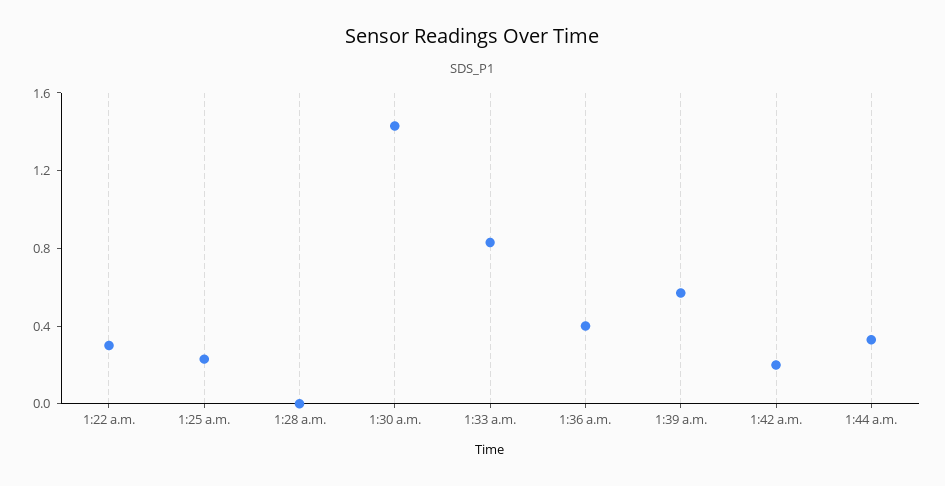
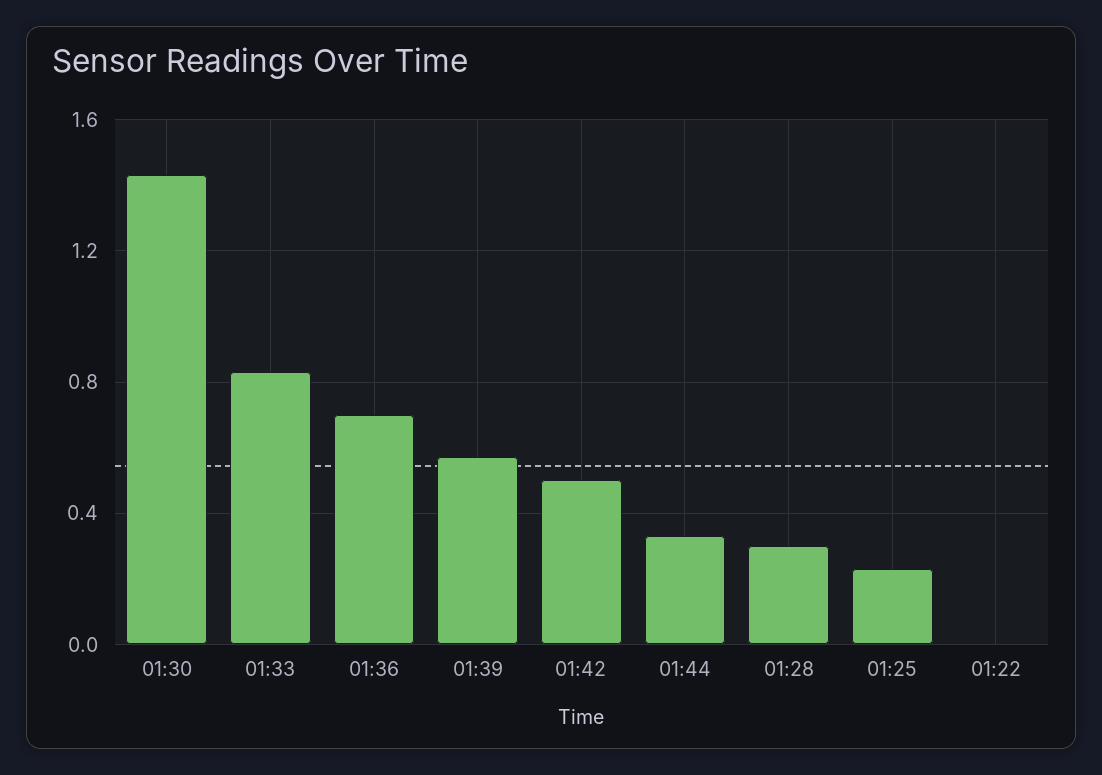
1:22 a.m.: 0.3 -> 0
1:28 a.m.: 0 -> 0.3
1:36 a.m.: 0.4 -> 0.7
1:42 a.m.: 0.2 -> 0.5

